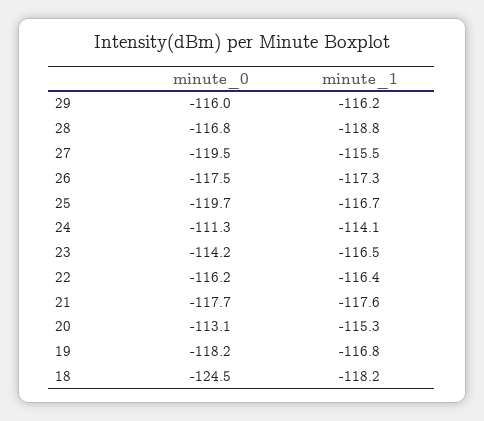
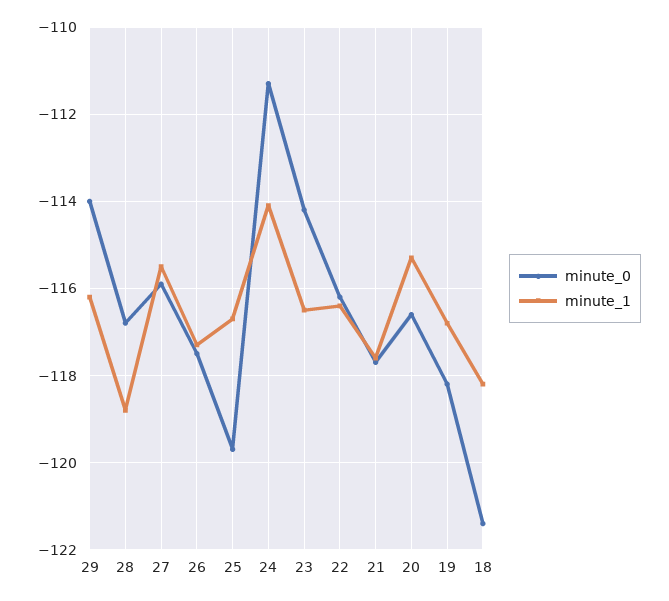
minute_0, 29: -116 -> -114
minute_0, 27: -119.5 -> -116
minute_0, 20: -113.1 -> -116.5
minute_0, 18: -124.5 -> -121.5

